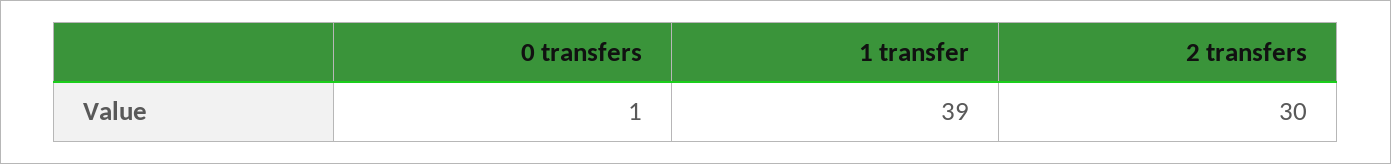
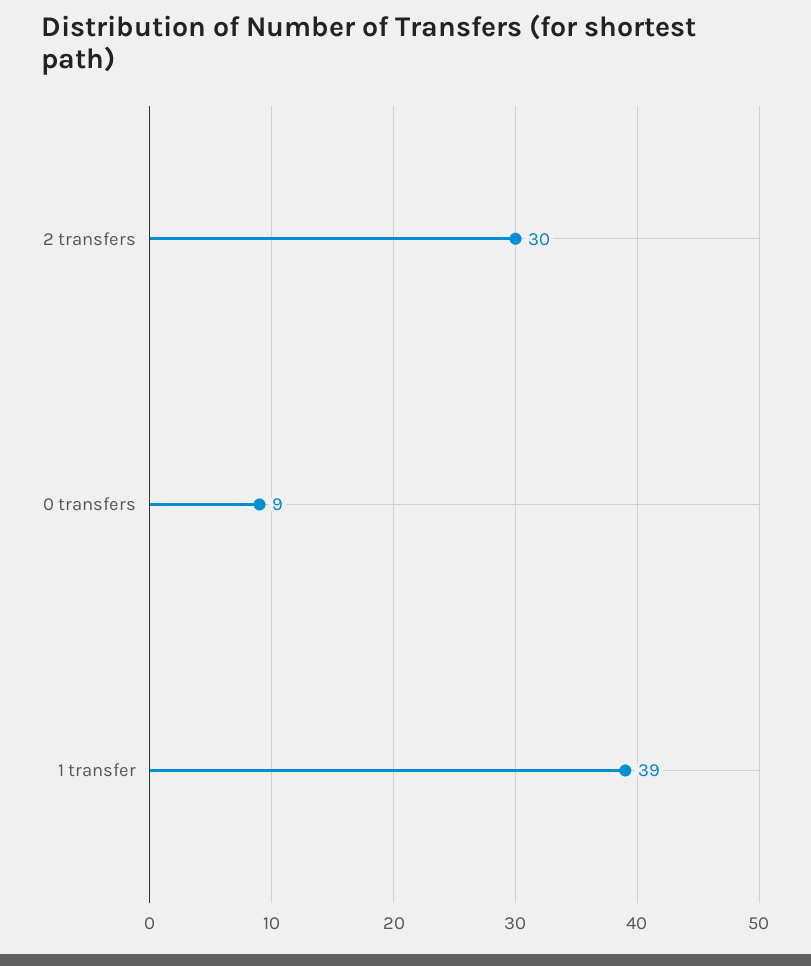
0 transfers: 1 -> 9

